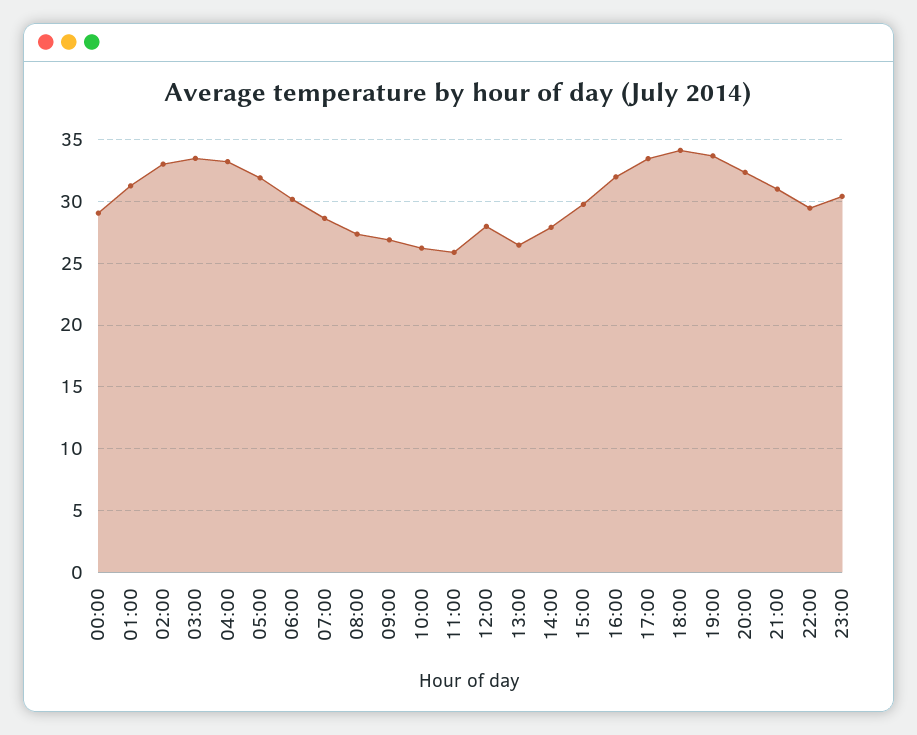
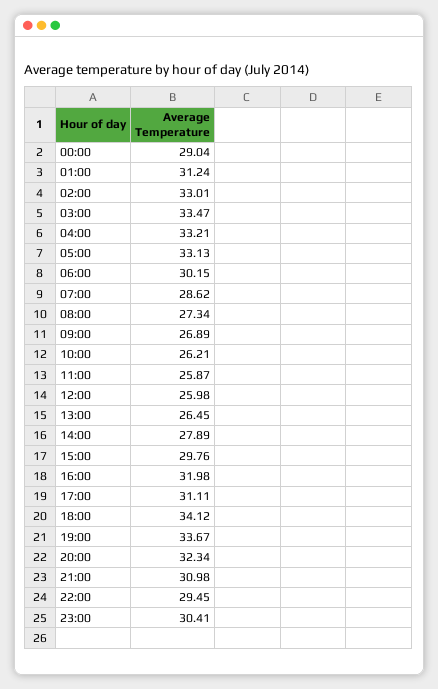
05:00: 32 -> 33.13
12:00: 28 -> 25.98
17:00: 33.5 -> 31.11

